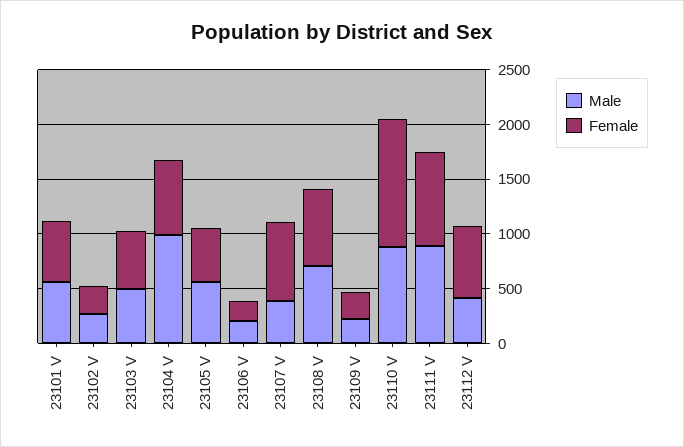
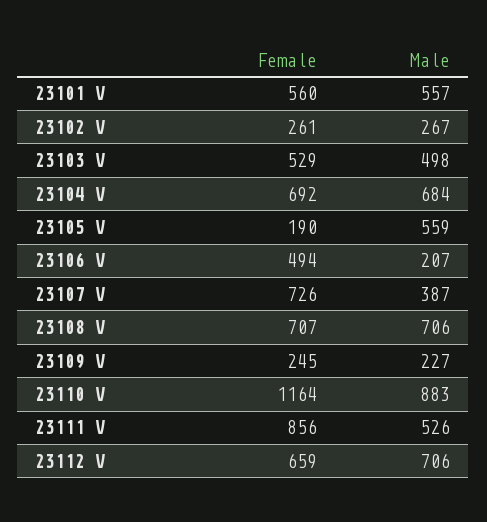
Male, 23104 V: 1000 -> 684
Female, 23105 V: 500 -> 190
Female, 23106 V: 200 -> 494
Male, 23111 V: 900 -> 526
Male, 23112 V: 400 -> 706

